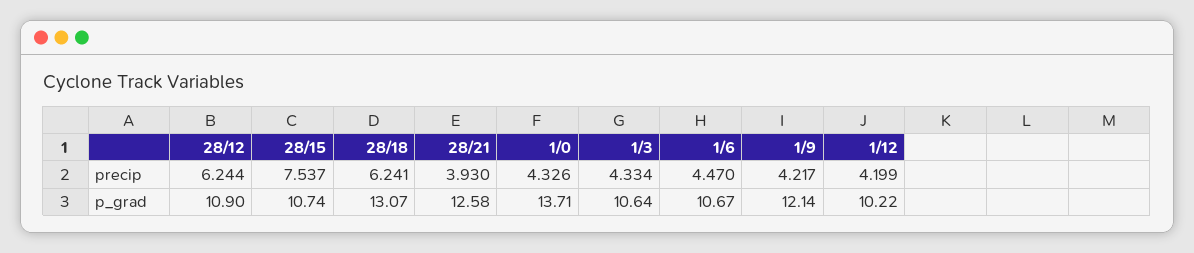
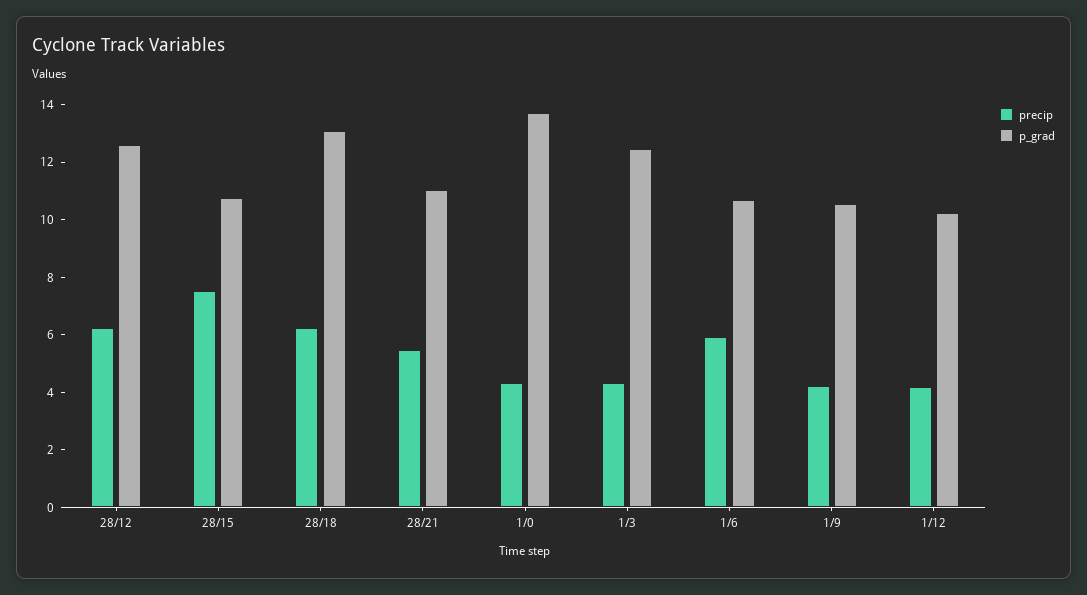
precip, 28/21: 3.93 -> 5.5
precip, 1/6: 4.47 -> 6
p_grad, 28/12: 10.9 -> 12.5
p_grad, 28/21: 12.58 -> 11
p_grad, 1/3: 10.64 -> 12.5
p_grad, 1/9: 12.14 -> 10.5

